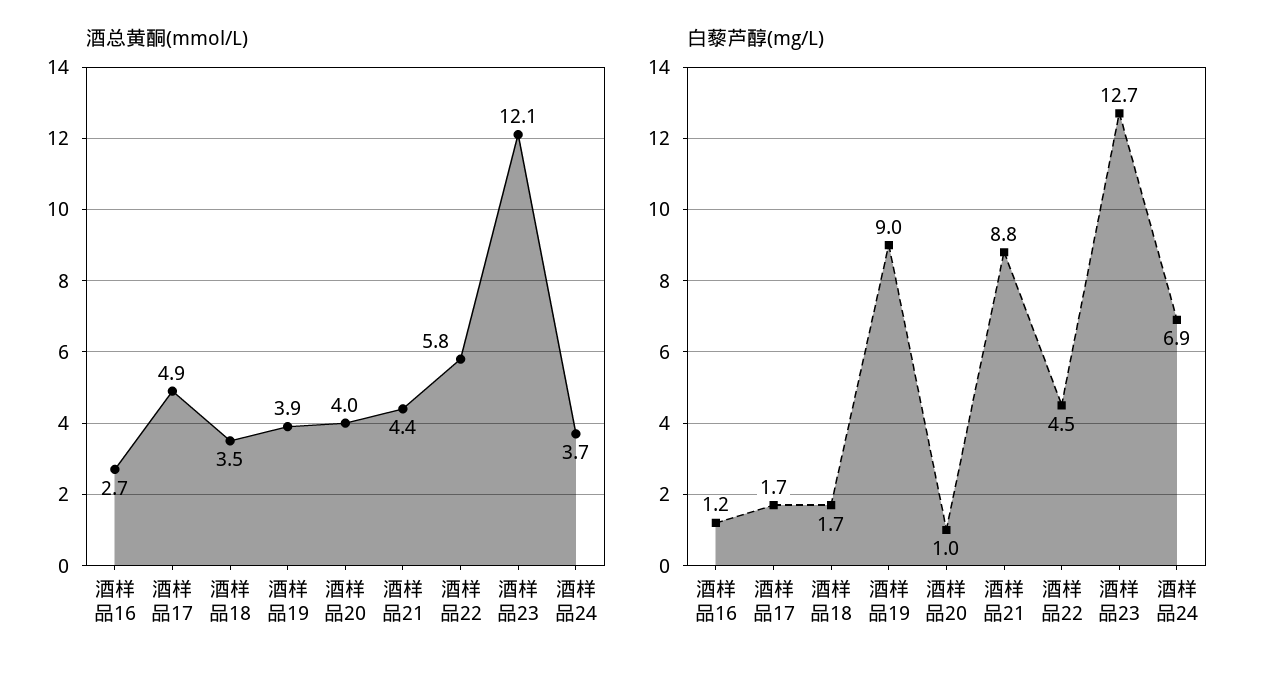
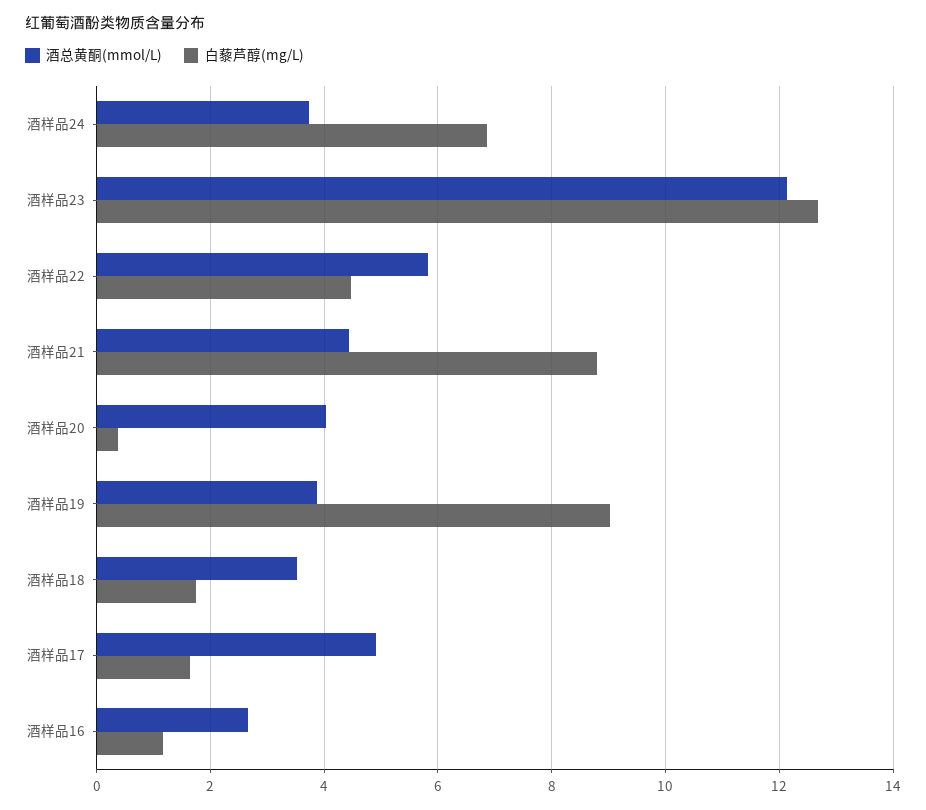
白藜芦醇(mg/L), 酒样品20: 1 -> 0.4

